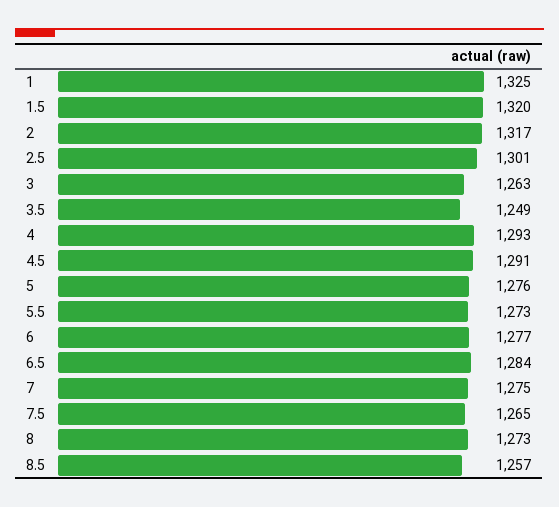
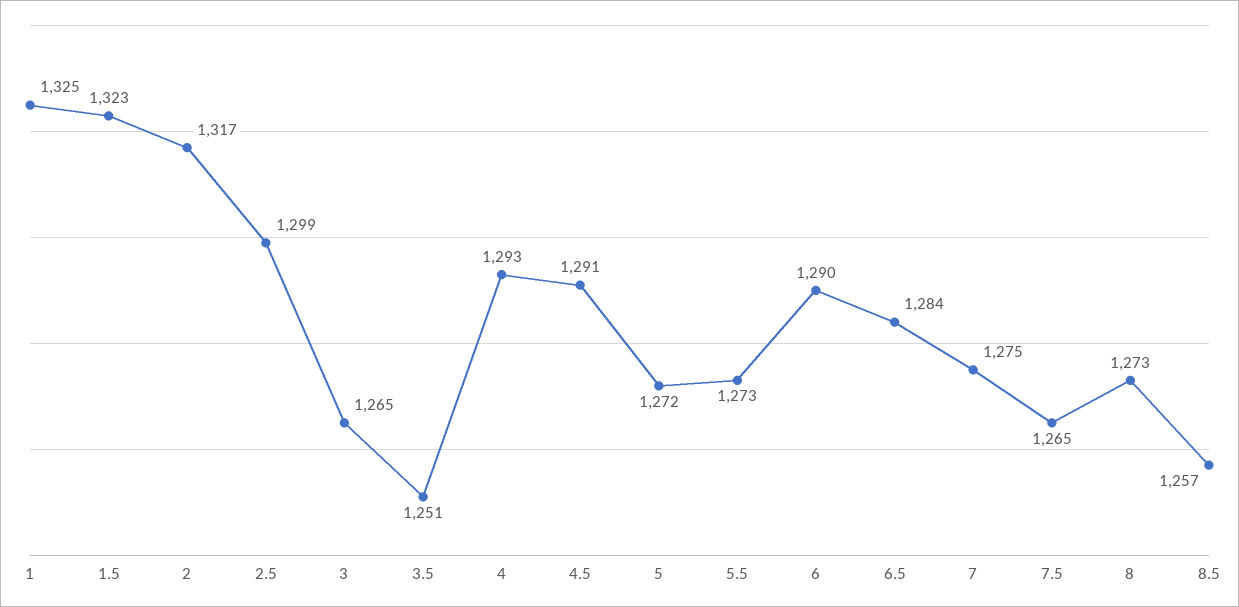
1.5: 1320 -> 1323
2.5: 1301 -> 1299
3: 1263 -> 1265
3.5: 1249 -> 1251
5: 1276 -> 1272
6: 1277 -> 1290

